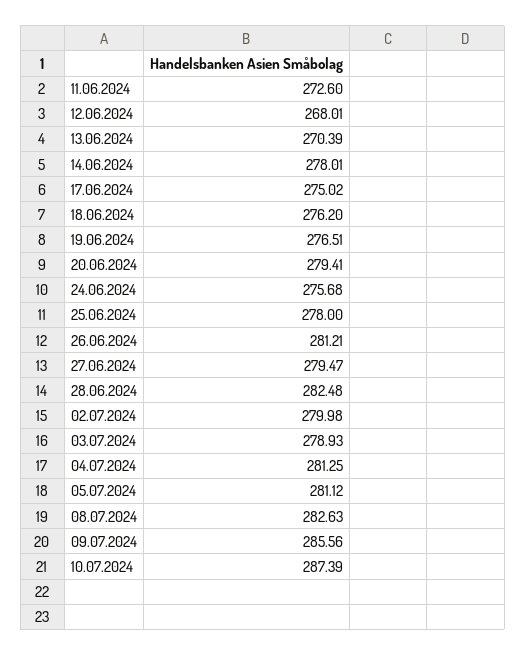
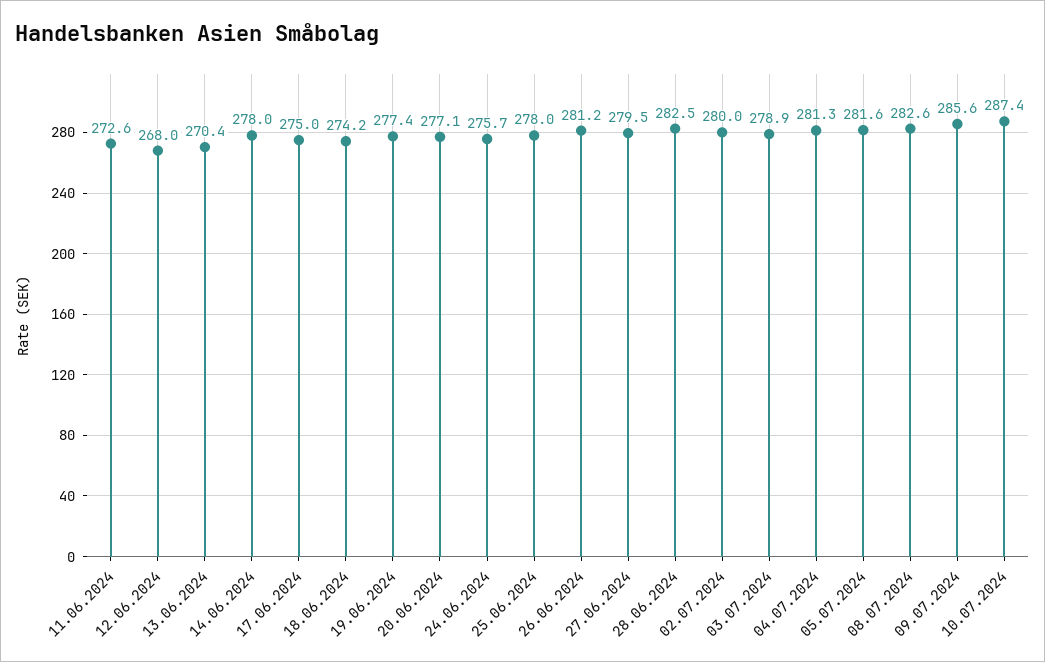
18.06.2024: 276.2 -> 274.2
19.06.2024: 276.51 -> 277.4
20.06.2024: 279.41 -> 277.1
05.07.2024: 281.12 -> 281.6

